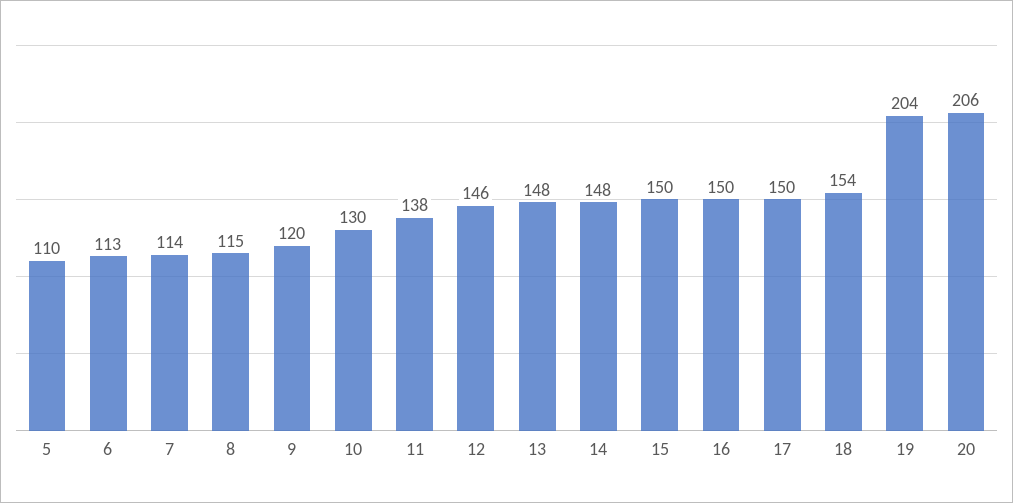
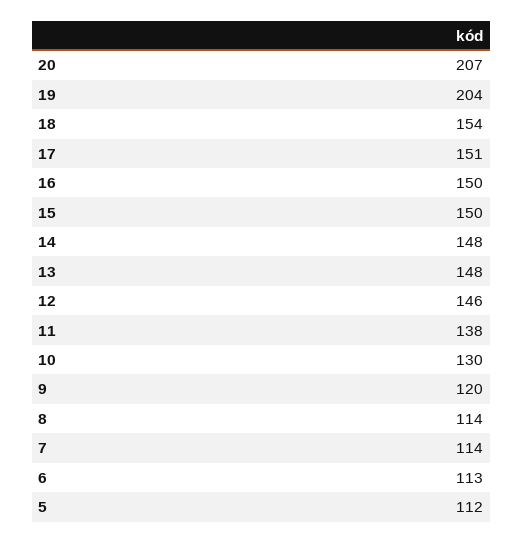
5: 110 -> 112
8: 115 -> 114
17: 150 -> 151
20: 206 -> 207

